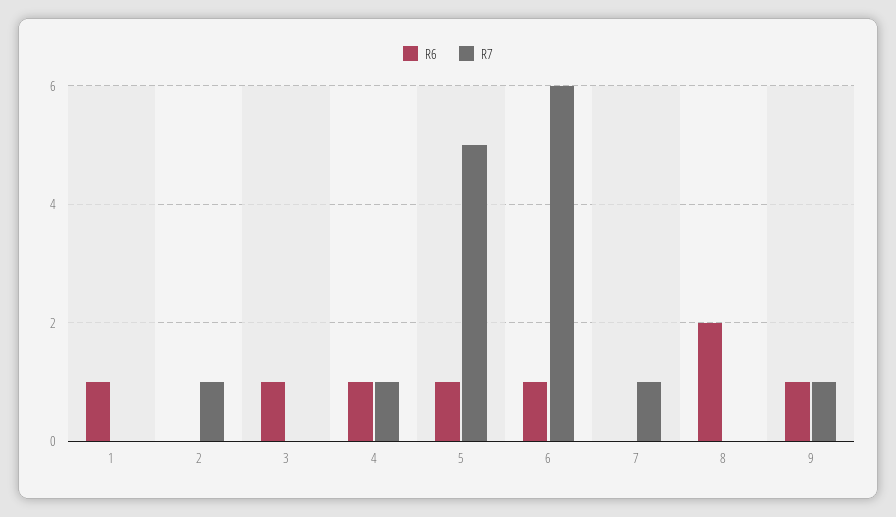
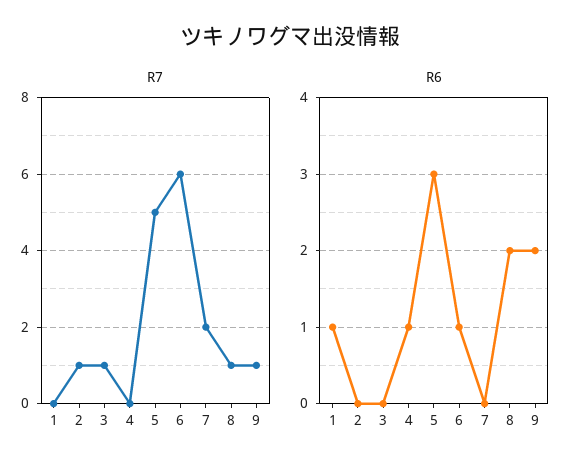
R6, 3: 1 -> 0
R7, 3: 0 -> 1
R7, 4: 1 -> 0
R6, 5: 1 -> 3
R7, 7: 1 -> 2
R7, 8: 0 -> 1
R6, 9: 1 -> 2

